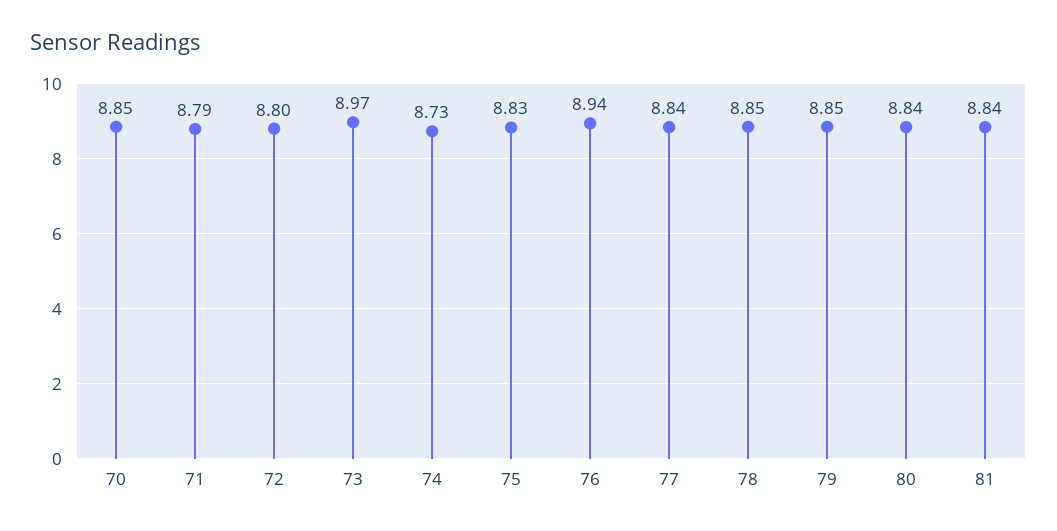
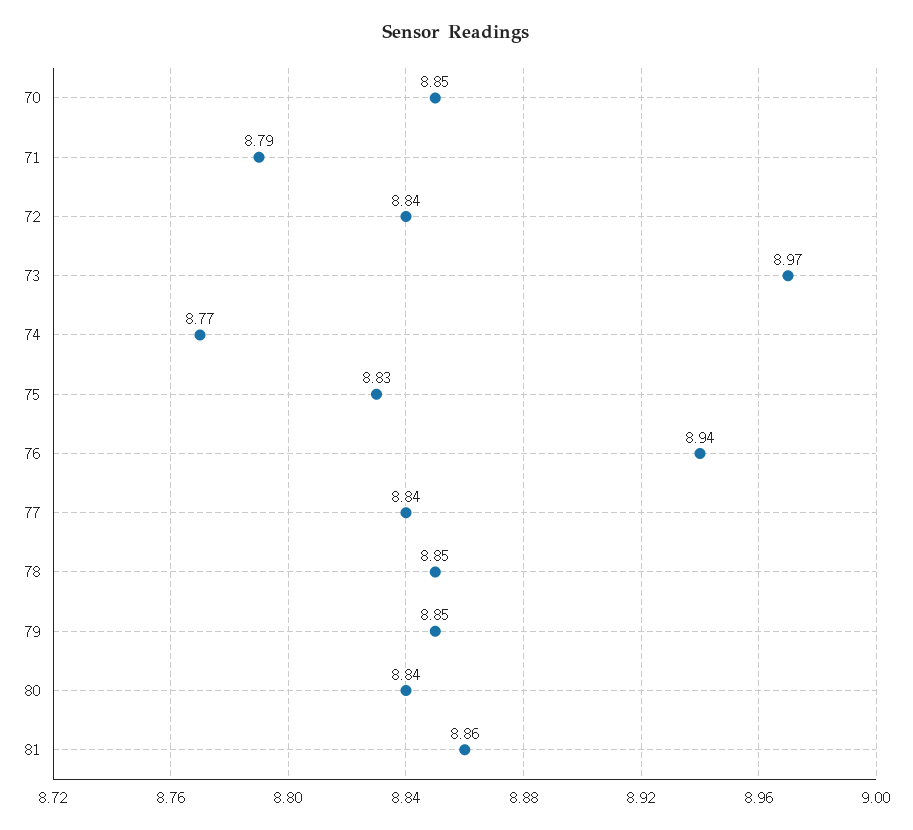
72: 8.8 -> 8.84
74: 8.73 -> 8.77
81: 8.84 -> 8.86

